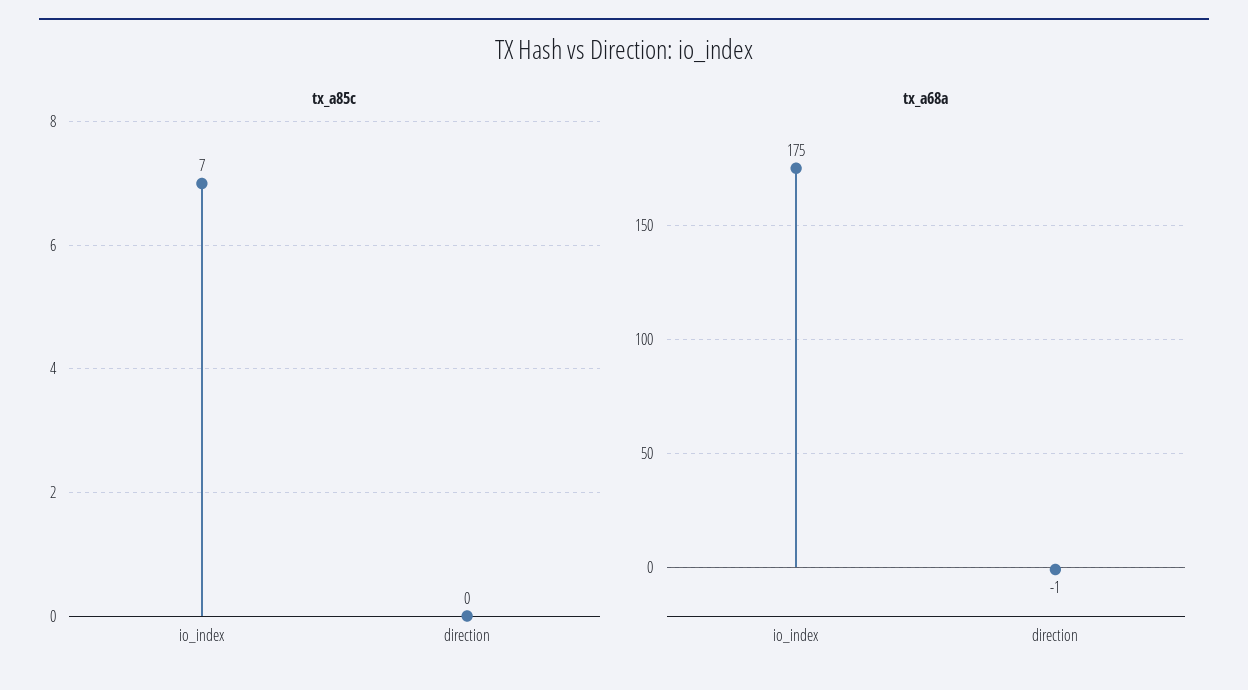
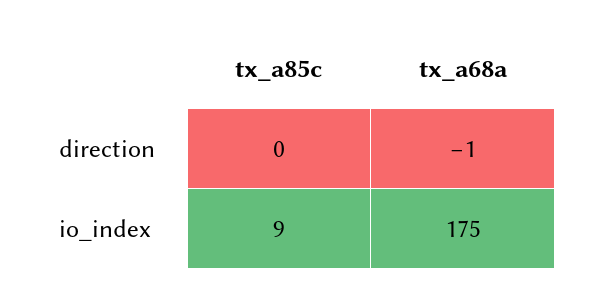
tx_a85c, io_index: 7 -> 9

